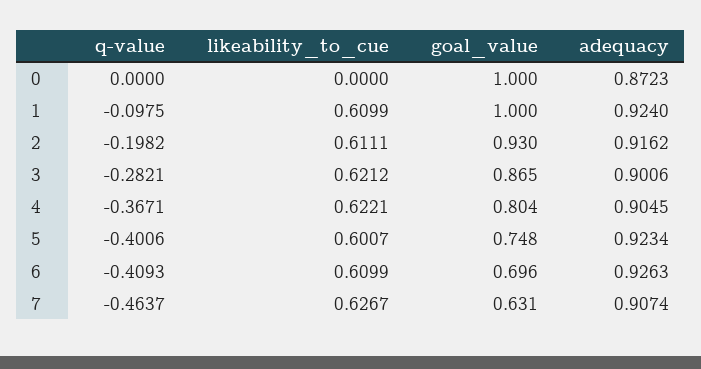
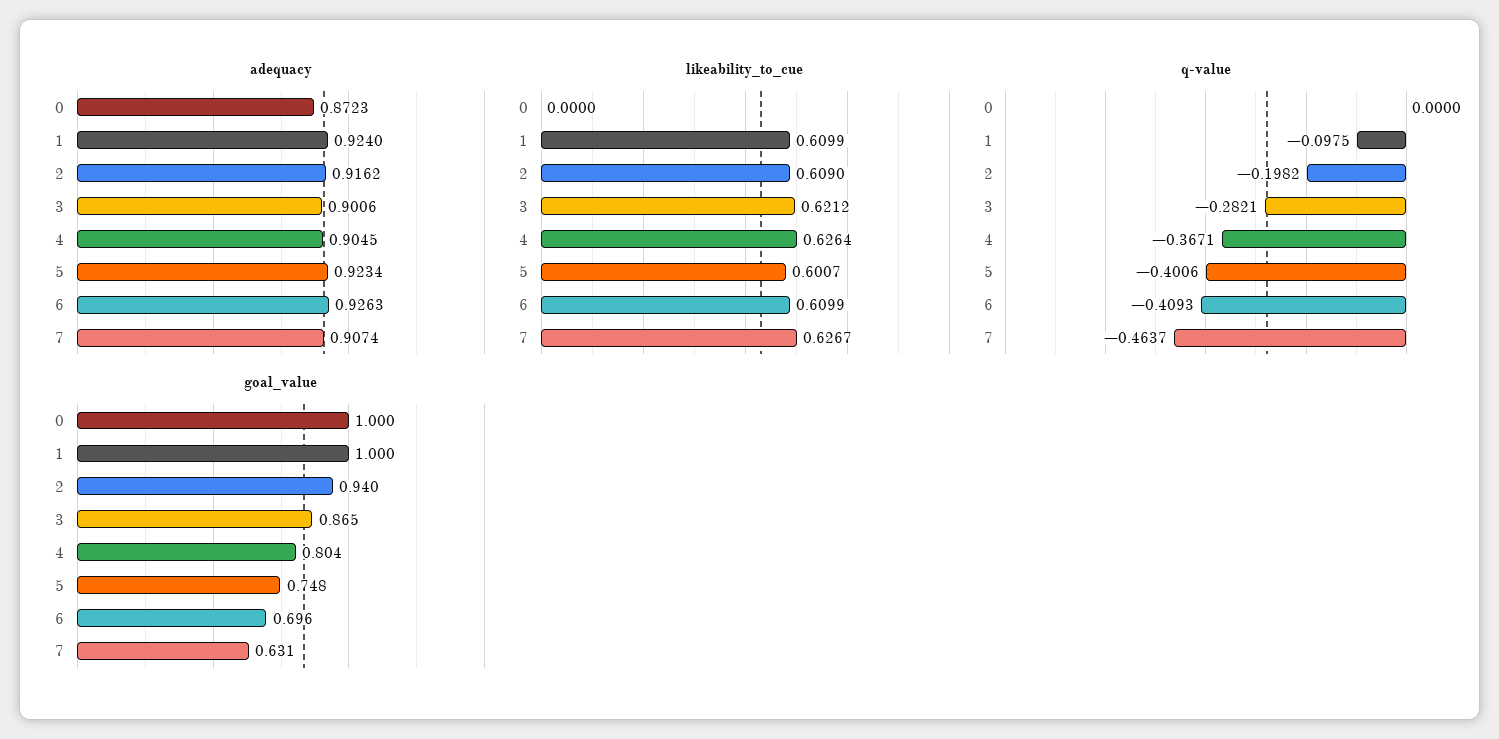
likeability_to_cue, 2: 0.6111 -> 0.609
goal_value, 2: 0.93 -> 0.94
likeability_to_cue, 4: 0.6221 -> 0.6264

